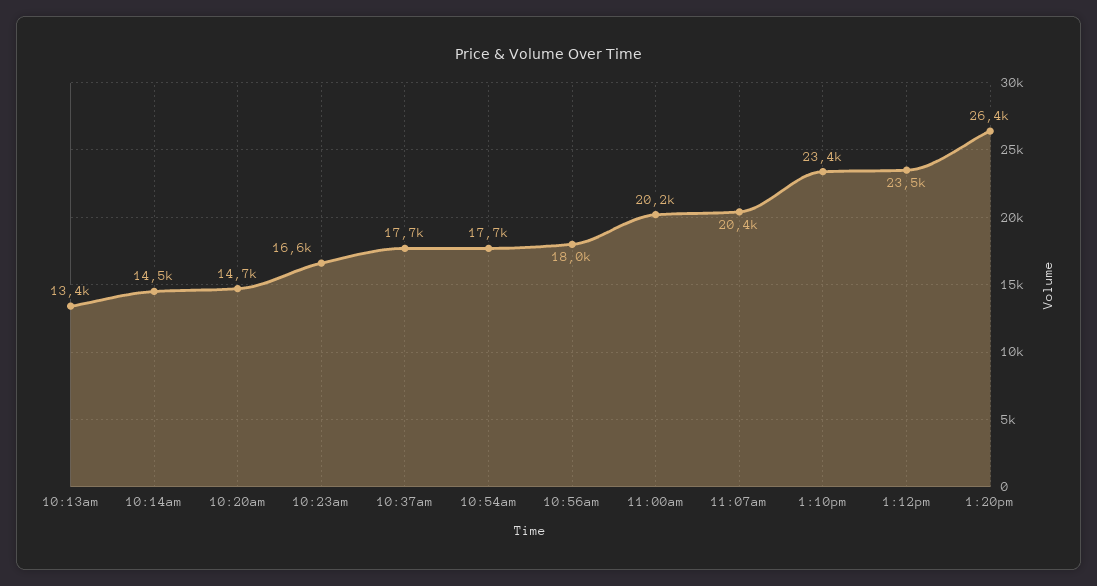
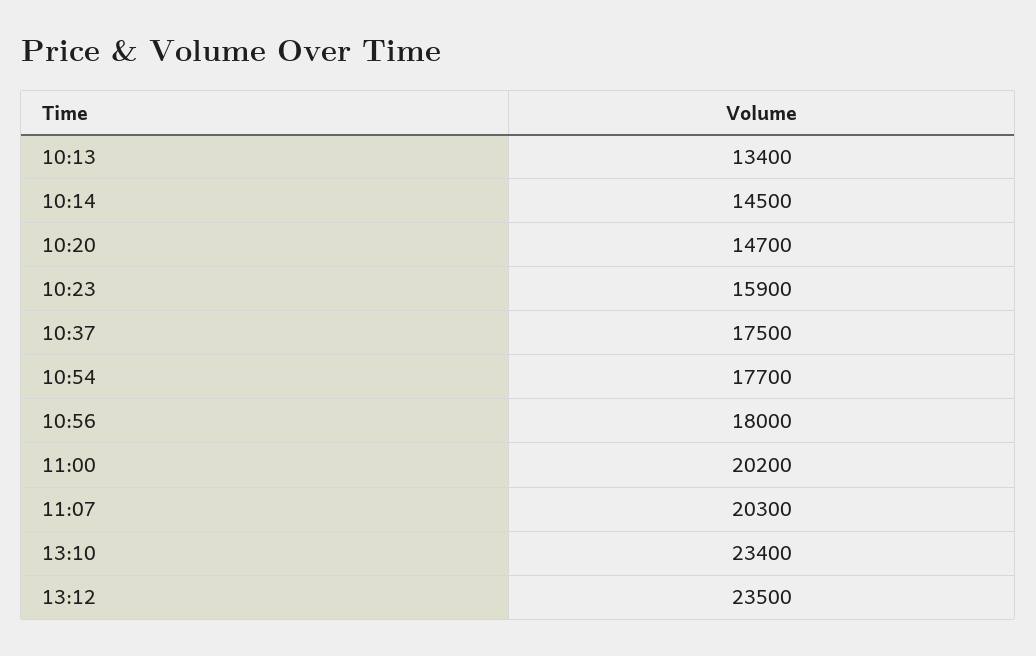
10:23am: 16600 -> 15900
10:37am: 17700 -> 17500
11:07am: 20400 -> 20300
1:20pm: 26400 -> none

